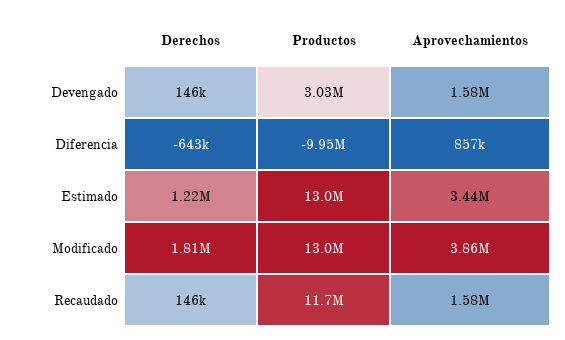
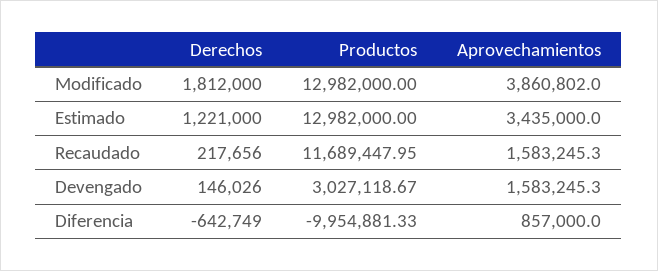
Derechos, Recaudado: 146000 -> 217656

